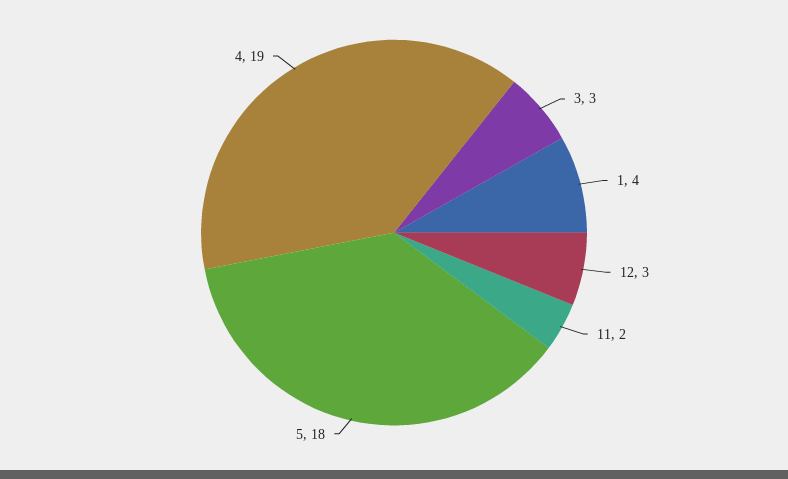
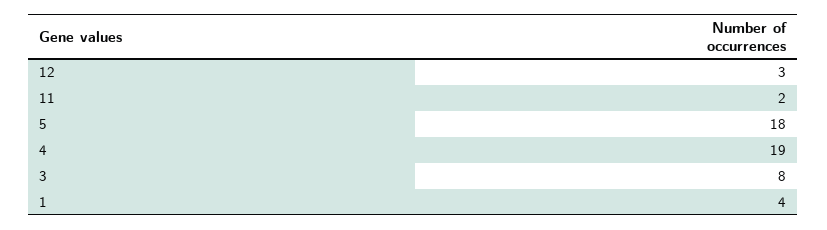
3: 3 -> 8

